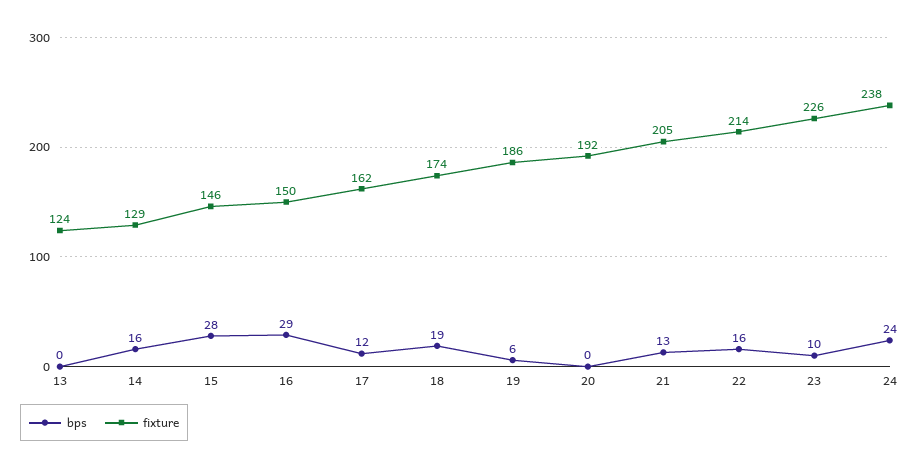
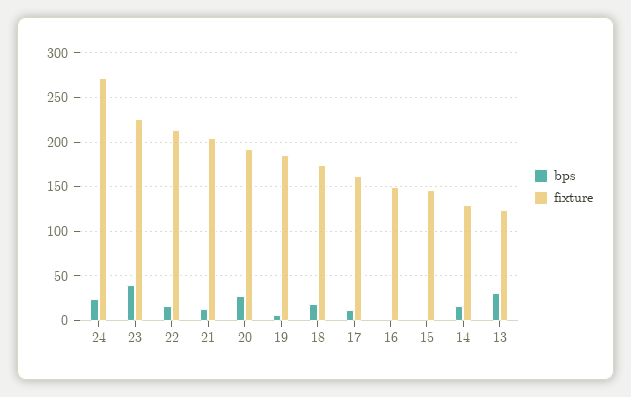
bps, 13: 0 -> 30
bps, 15: 28 -> 0
bps, 16: 29 -> 0
bps, 20: 0 -> 30
bps, 23: 10 -> 40
fixture, 24: 238 -> 270

